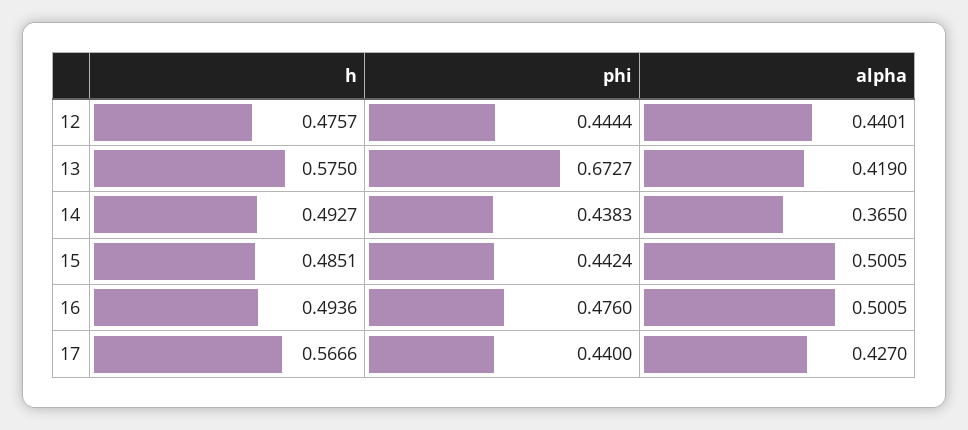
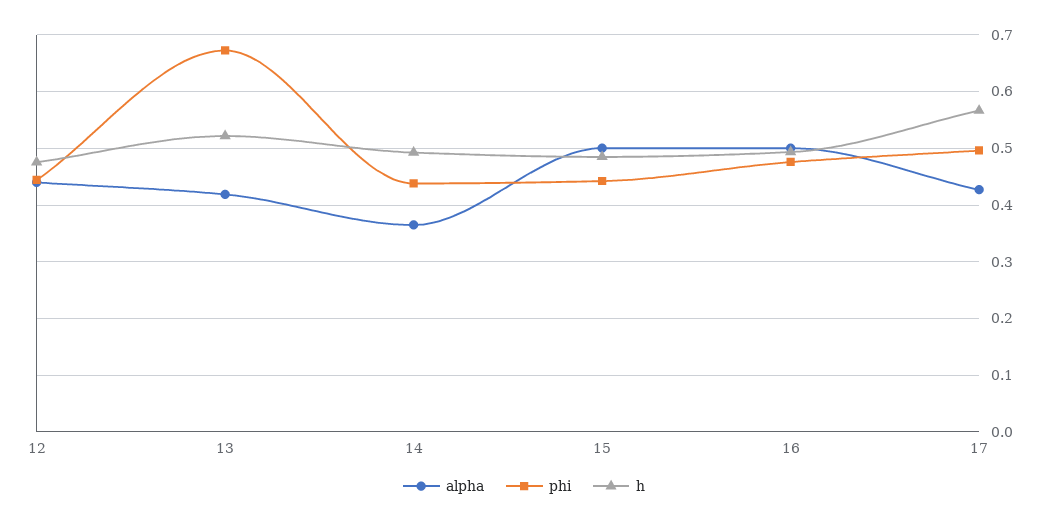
h, 13: 0.575 -> 0.52
phi, 17: 0.44 -> 0.5

